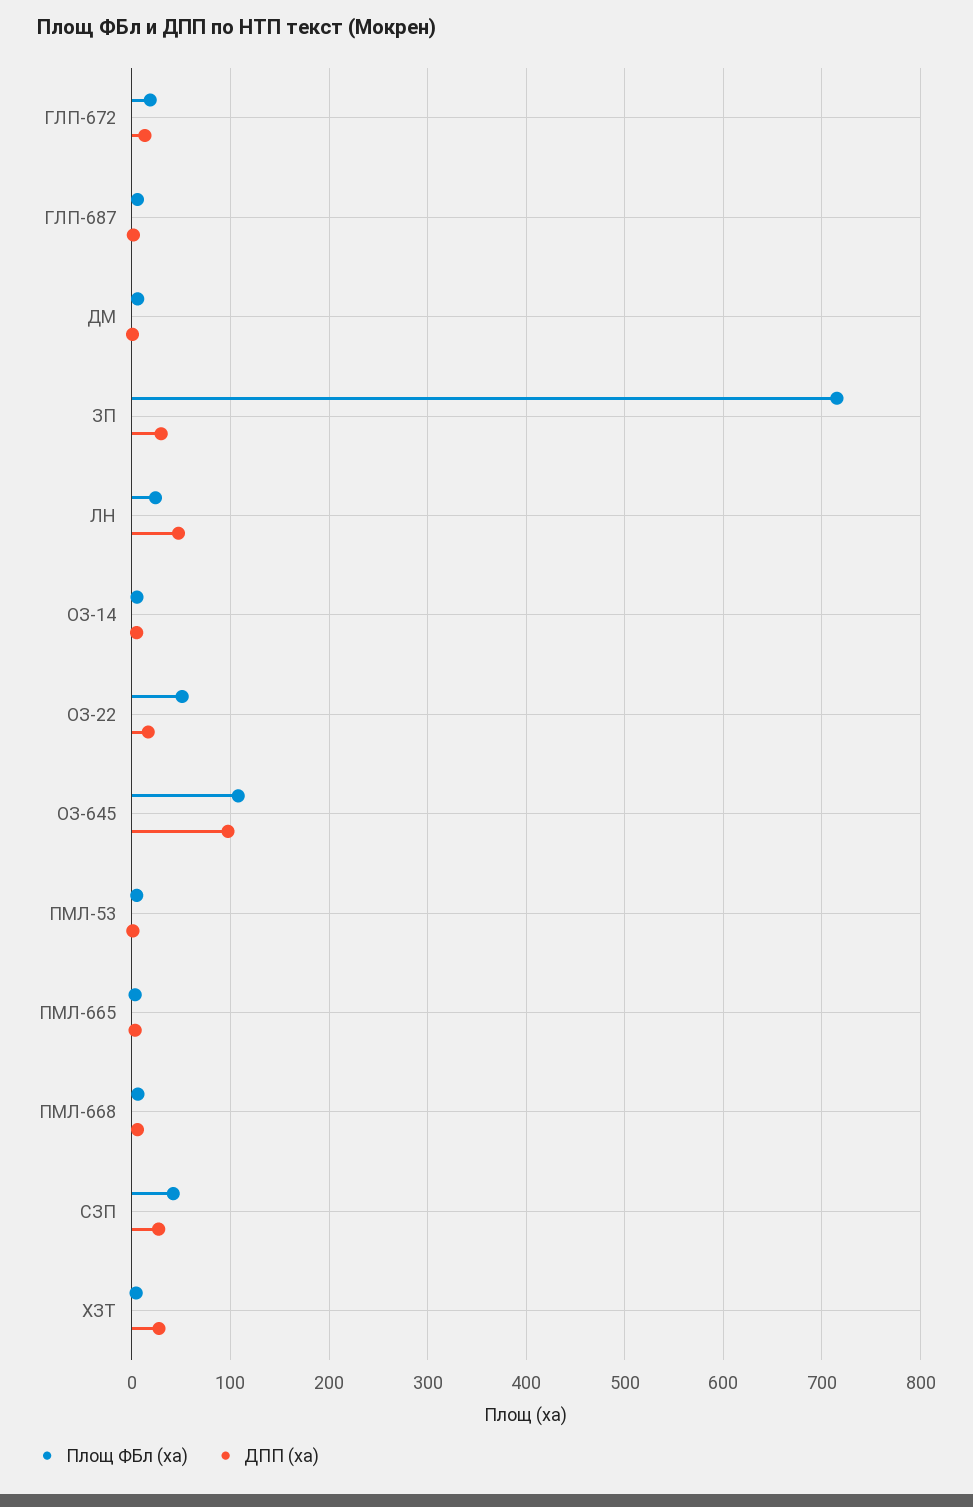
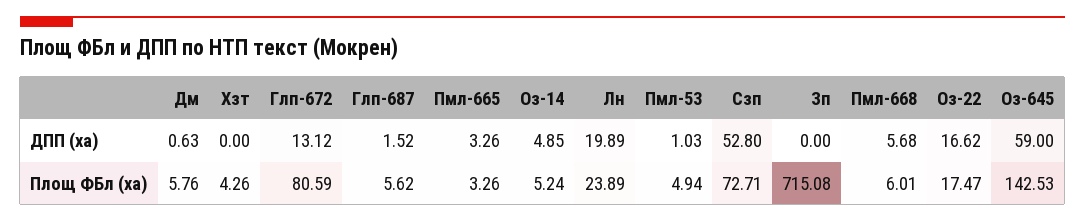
Площ ФБл (ха), ГЛП-672: 20 -> 80.59
ДПП (ха), ЗП: 30 -> 0
ДПП (ха), ЛН: 50 -> 19.89
Площ ФБл (ха), ОЗ-22: 50 -> 17.47
Площ ФБл (ха), ОЗ-645: 110 -> 142.53
ДПП (ха), ОЗ-645: 100 -> 59
Площ ФБл (ха), СЗП: 40 -> 72.71
ДПП (ха), СЗП: 30 -> 52.8
ДПП (ха), ХЗТ: 30 -> 0

